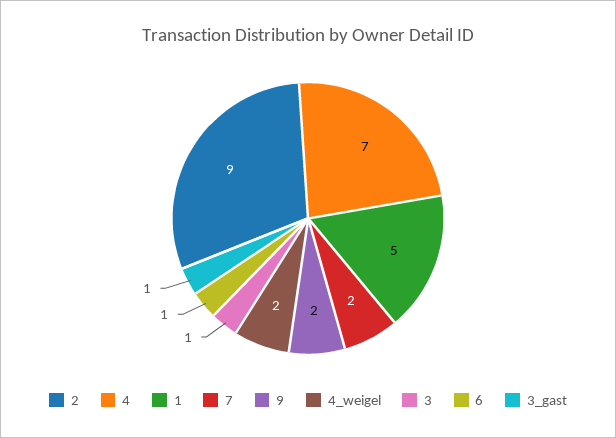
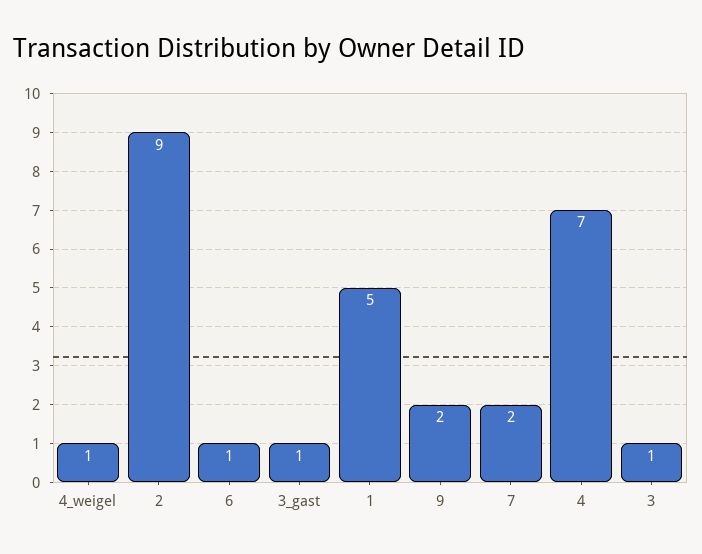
4_weigel: 2 -> 1

